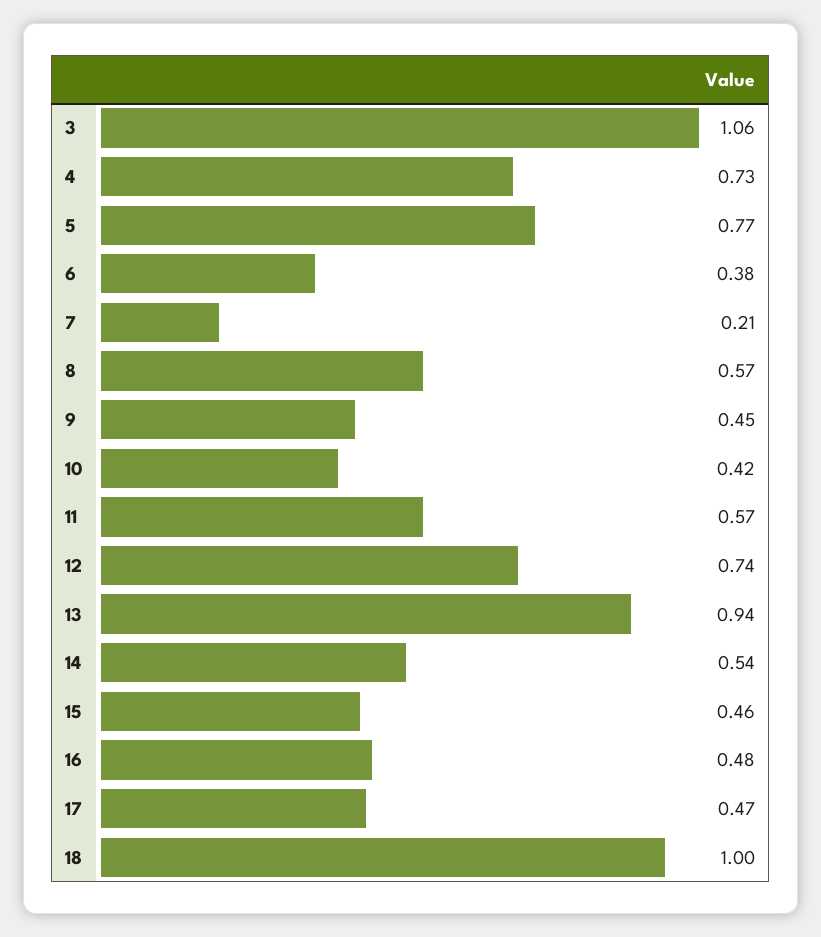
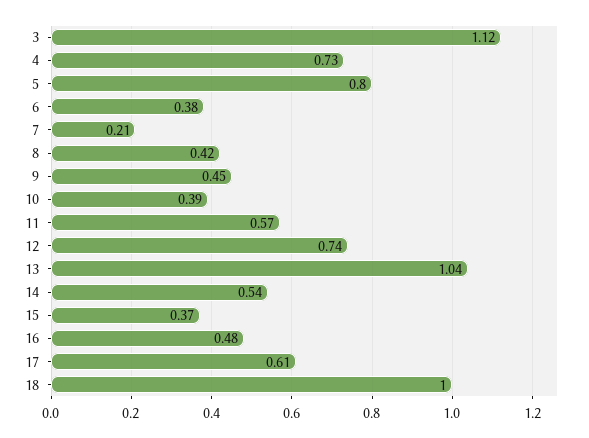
3: 1.06 -> 1.12
5: 0.77 -> 0.8
8: 0.57 -> 0.42
10: 0.42 -> 0.39
13: 0.94 -> 1.04
15: 0.46 -> 0.37
17: 0.47 -> 0.61

